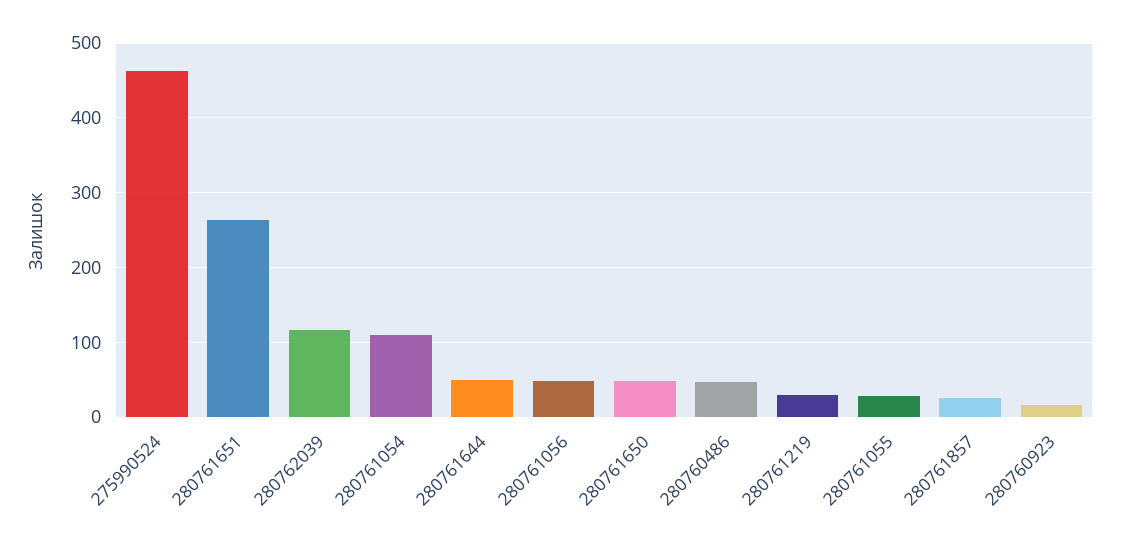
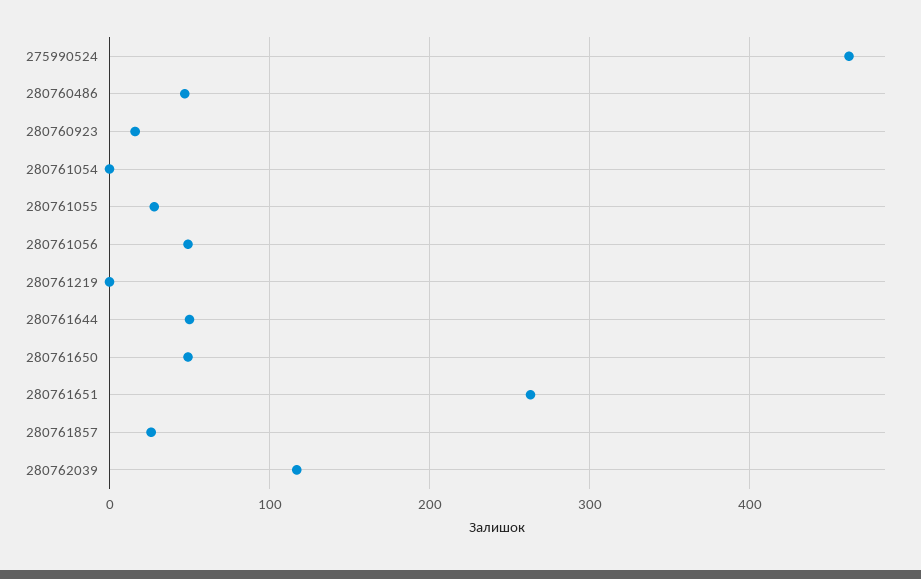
280761054: 110 -> 0
280761219: 30 -> 0

